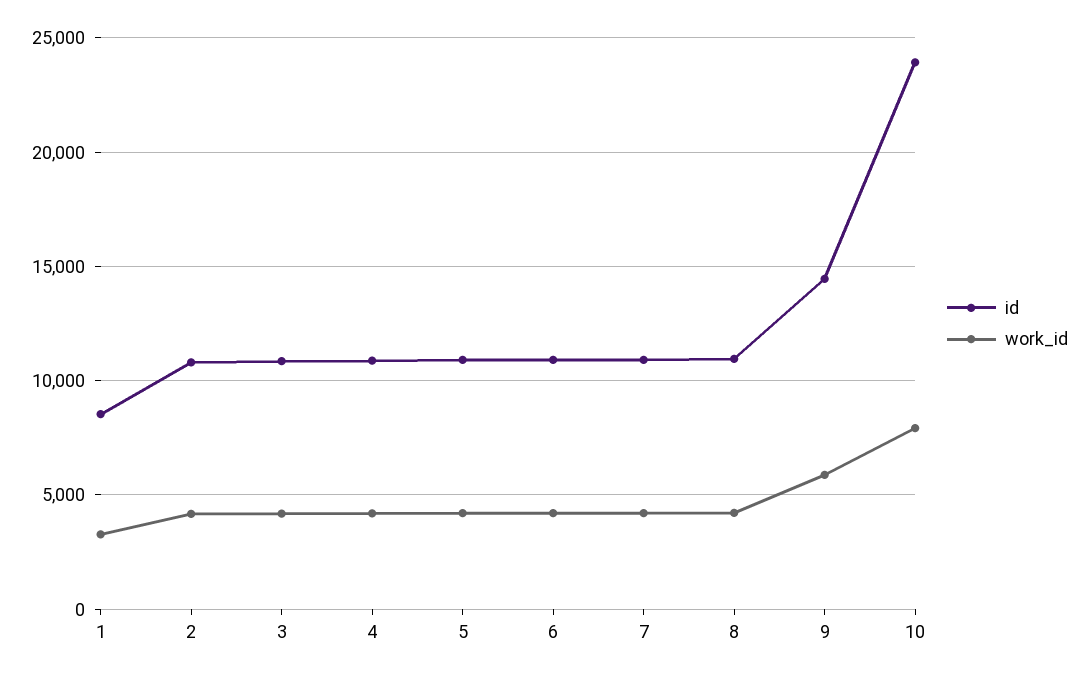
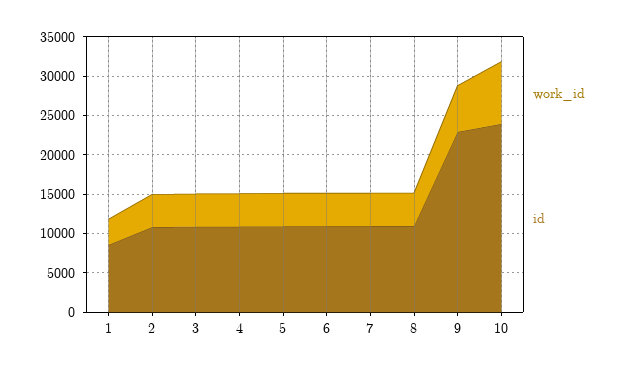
id, 9: 14500 -> 22500

